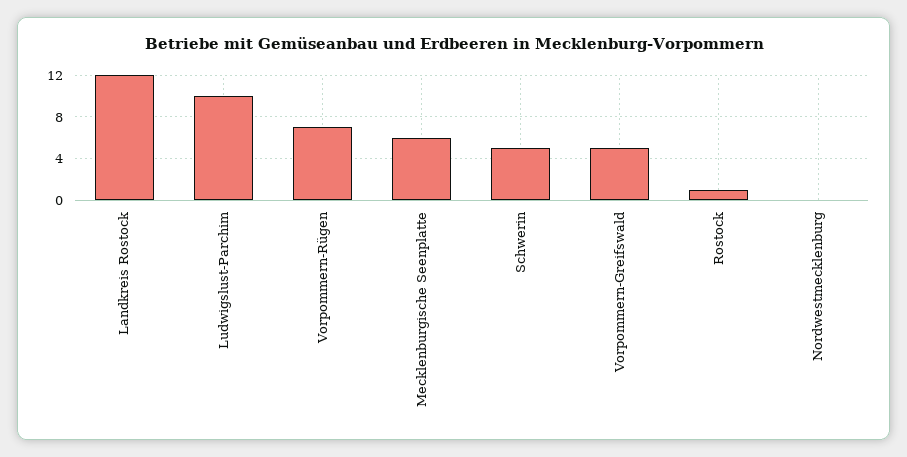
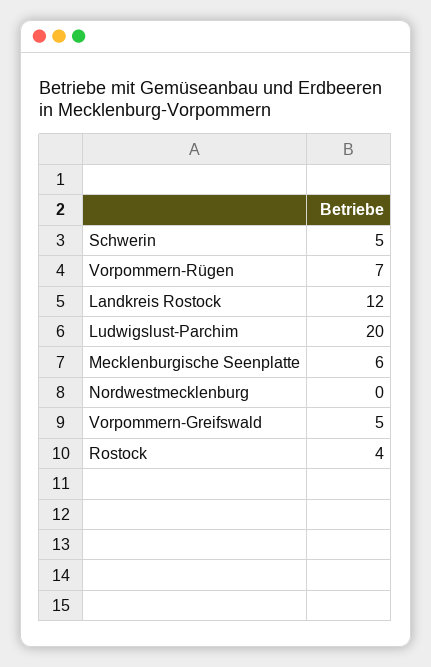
Ludwigslust-Parchim: 10 -> 20
Rostock: 1 -> 4

